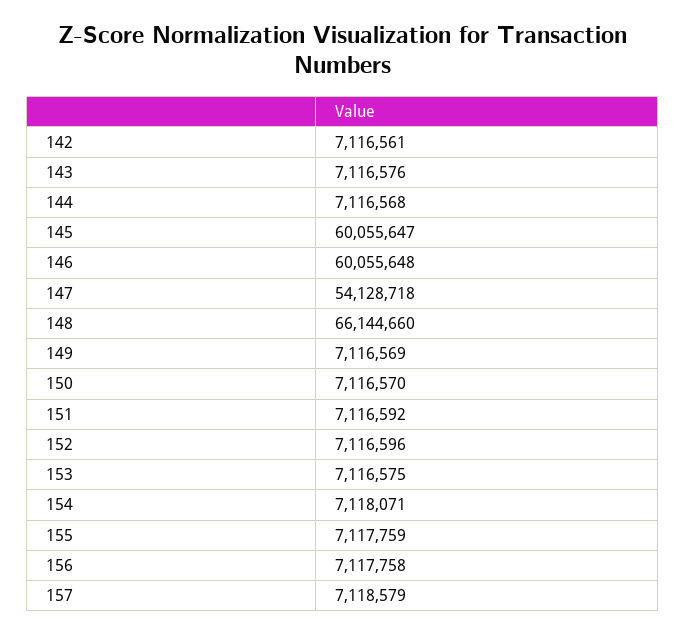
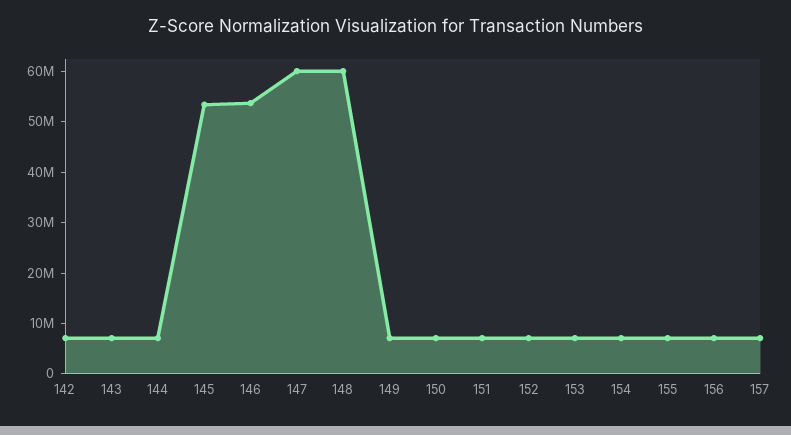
145: 60055647 -> 54000000
146: 60055648 -> 54000000
147: 54128718 -> 60000000
148: 66144660 -> 60000000

